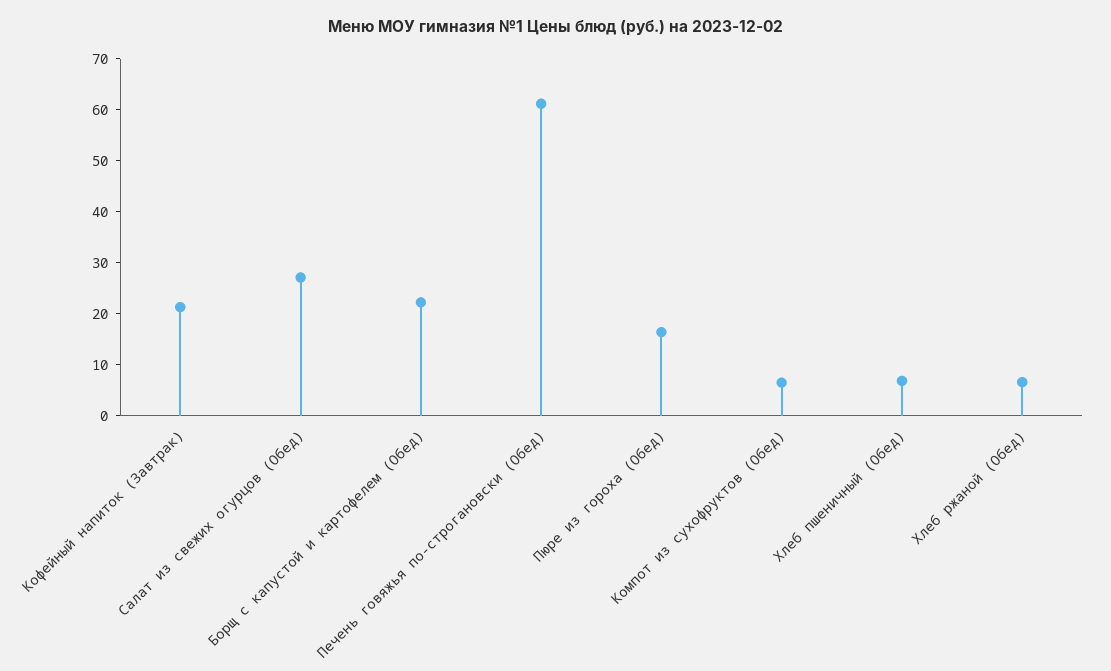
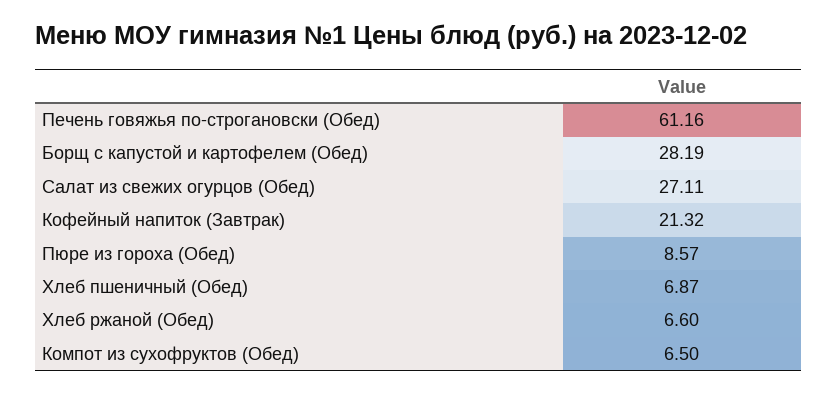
Борщ с капустой и картофелем (Обед): 22 -> 28.19
Пюре из гороха (Обед): 16 -> 8.57

